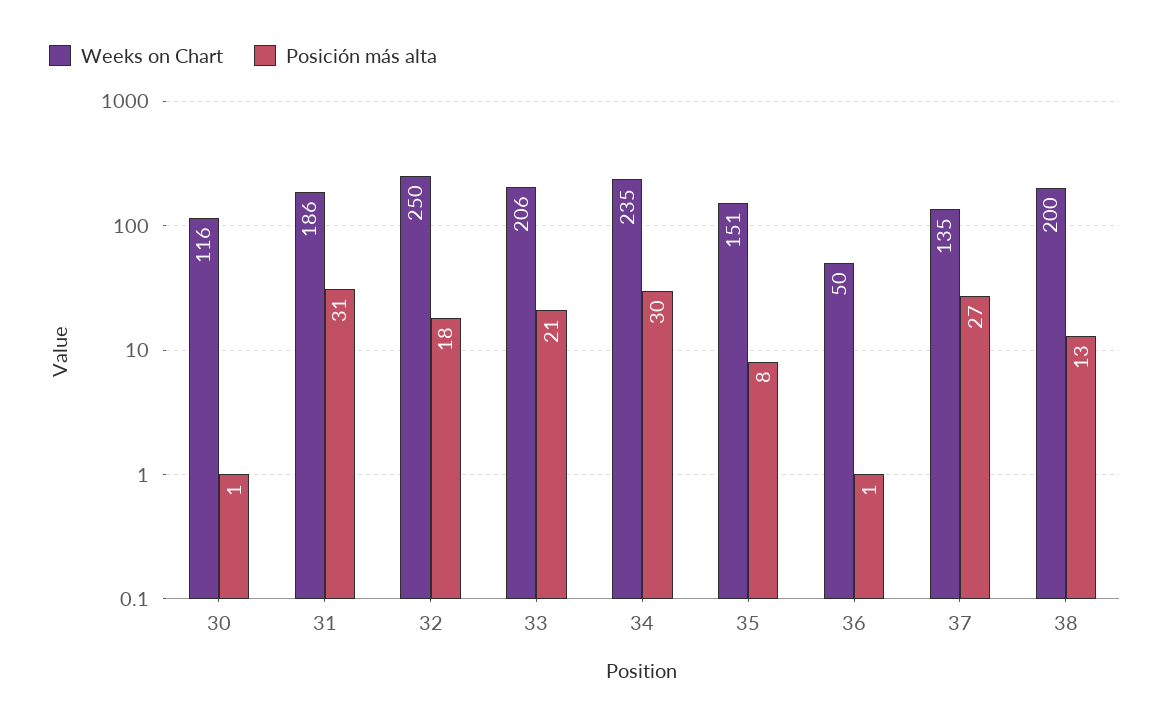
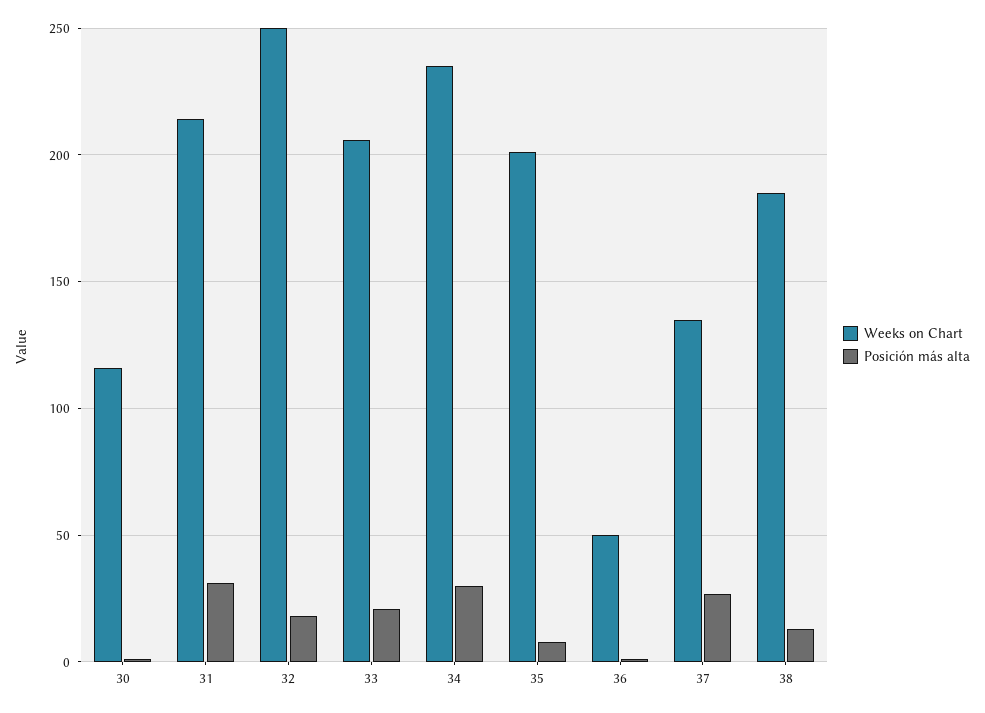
Weeks on Chart, 31: 186 -> 215
Weeks on Chart, 35: 151 -> 200
Weeks on Chart, 38: 200 -> 185

